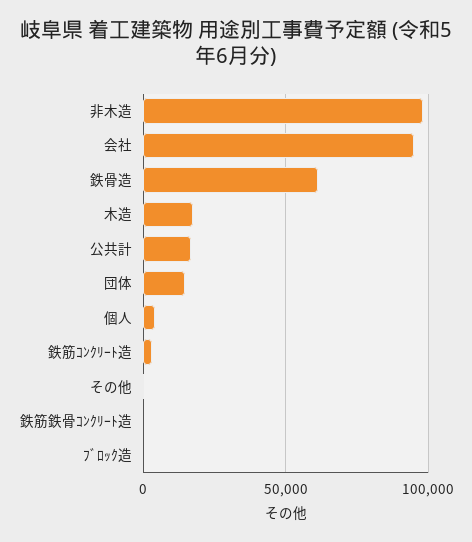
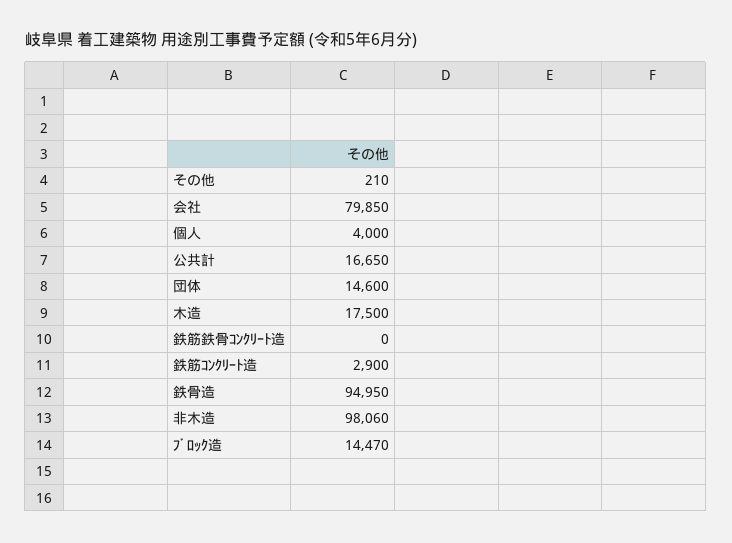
会社: 95000 -> 79850
鉄骨造: 60000 -> 94950
ﾌﾞﾛｯｸ造: 0 -> 14470

